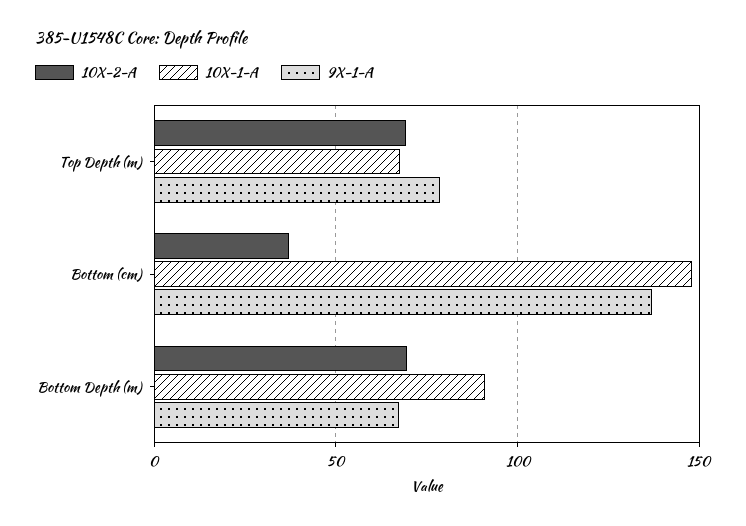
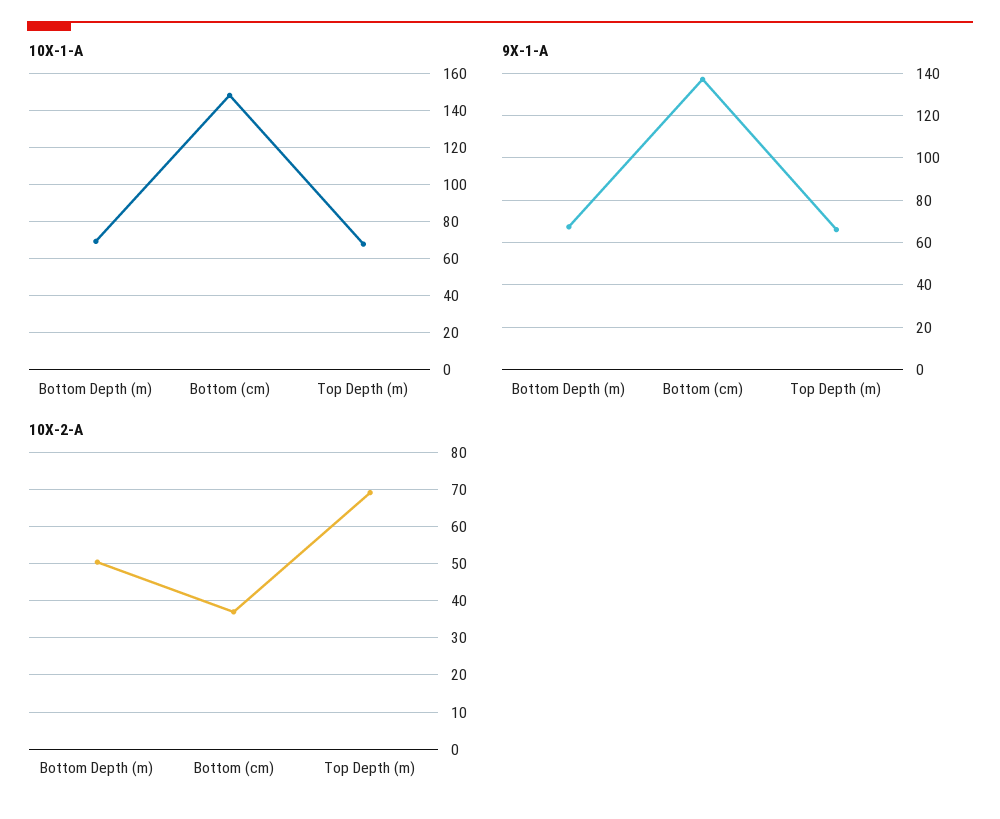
9X-1-A, Top Depth (m): 80 -> 65
10X-2-A, Bottom Depth (m): 70 -> 50
10X-1-A, Bottom Depth (m): 90 -> 70

